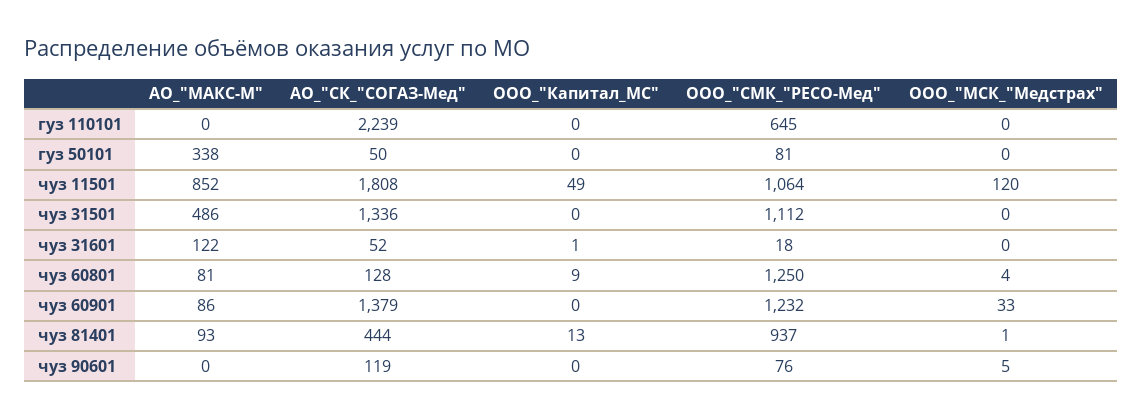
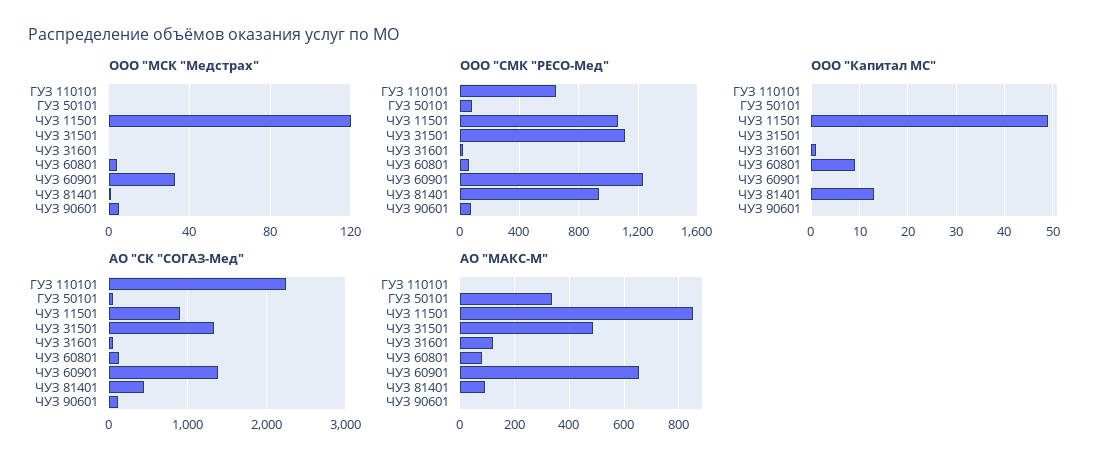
АО_"СК_"СОГАЗ-Мед", чуз 11501: 1808 -> 900
ООО_"СМК_"РЕСО-Мед", чуз 60801: 1250 -> 50
АО_"МАКС-М", чуз 60901: 86 -> 650

